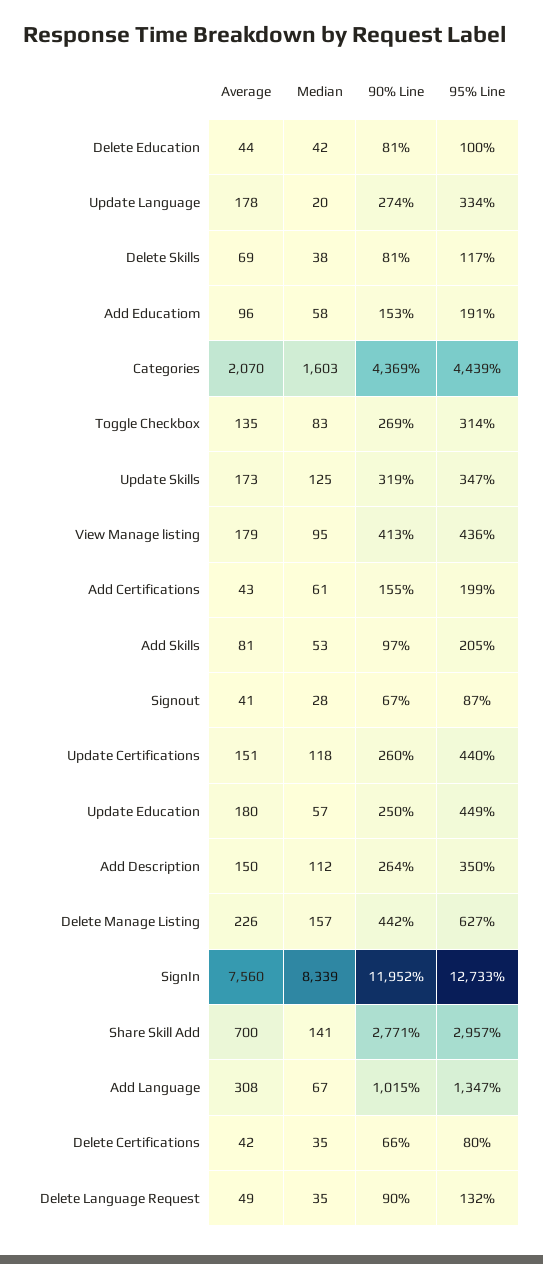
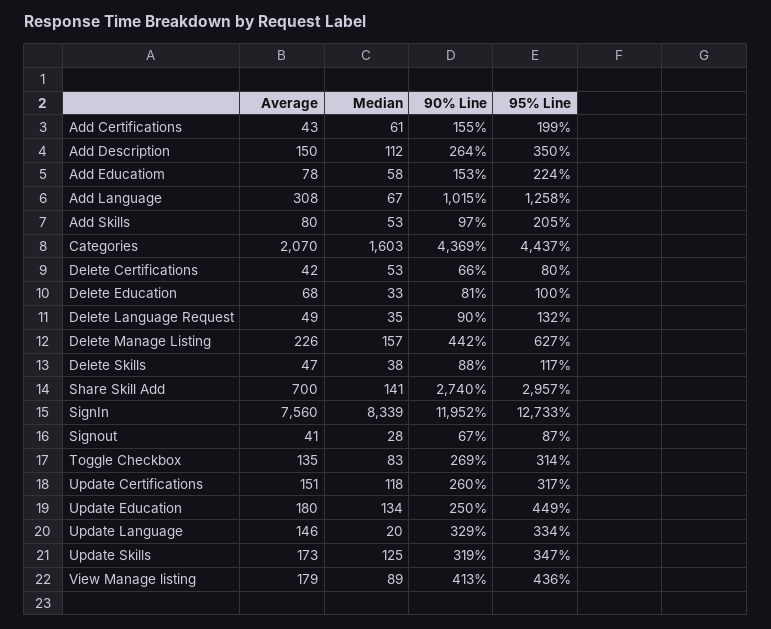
Average, Delete Education: 44 -> 68
Median, Delete Education: 42 -> 33
Average, Update Language: 178 -> 146
90% Line, Update Language: 274 -> 329
Average, Delete Skills: 69 -> 47
90% Line, Delete Skills: 81 -> 88
Average, Add Educatiom: 96 -> 78
95% Line, Add Educatiom: 191 -> 224
95% Line, Categories: 4439 -> 4437
Median, View Manage listing: 95 -> 89
Average, Add Skills: 81 -> 80
95% Line, Update Certifications: 440 -> 317
Median, Update Education: 57 -> 134
90% Line, Share Skill Add: 2771 -> 2740
95% Line, Add Language: 1347 -> 1258
Median, Delete Certifications: 35 -> 53

